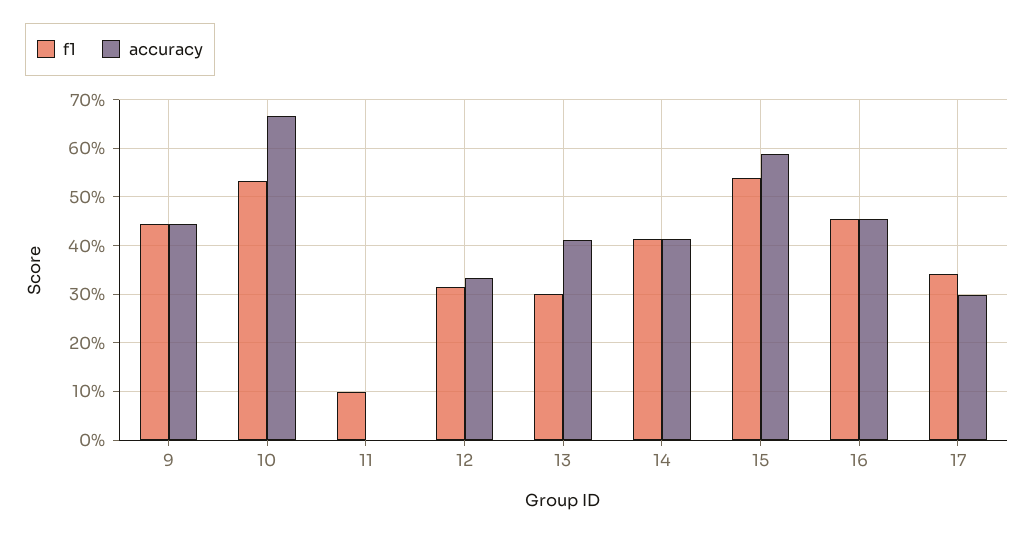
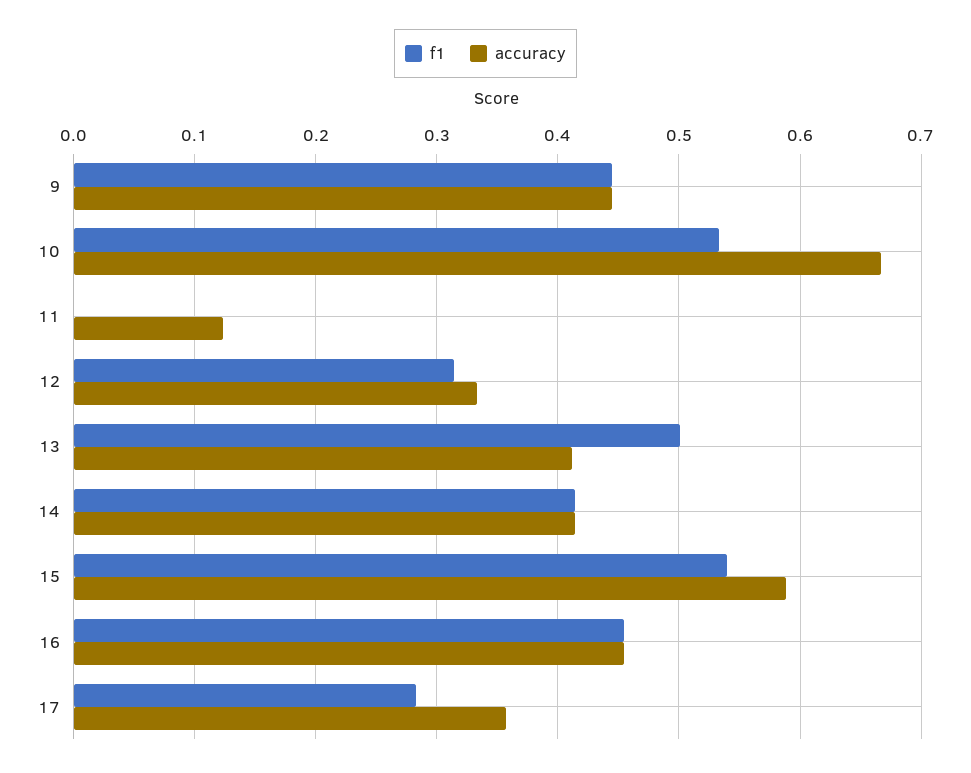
f1, 11: 0.1 -> 0
accuracy, 11: 0 -> 0.12
f1, 13: 0.3 -> 0.5
f1, 17: 0.34 -> 0.28
accuracy, 17: 0.3 -> 0.36

